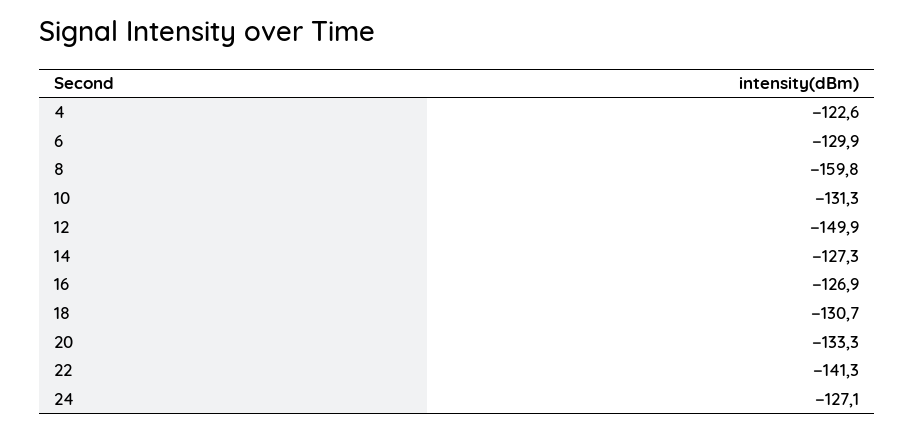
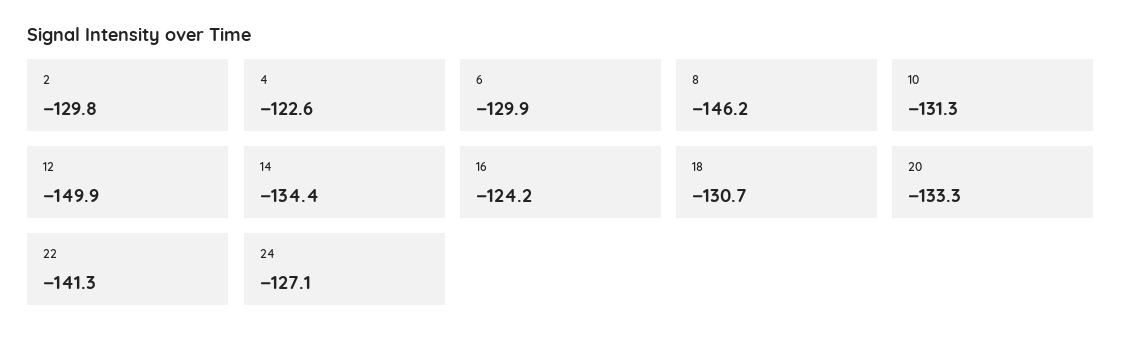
8: -159.8 -> -146.2
14: -127.3 -> -134.4
16: -126.9 -> -124.2
2: none -> -129.8

